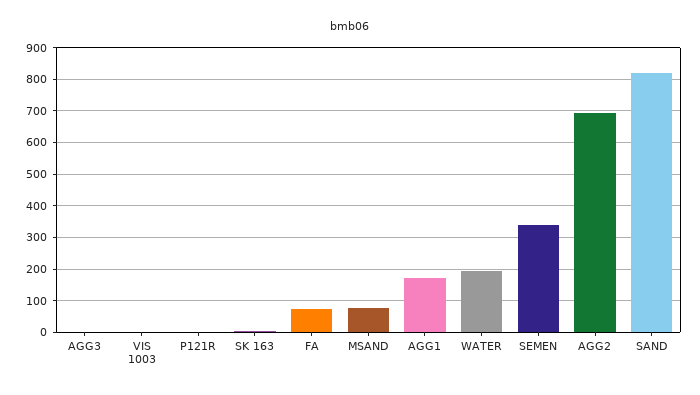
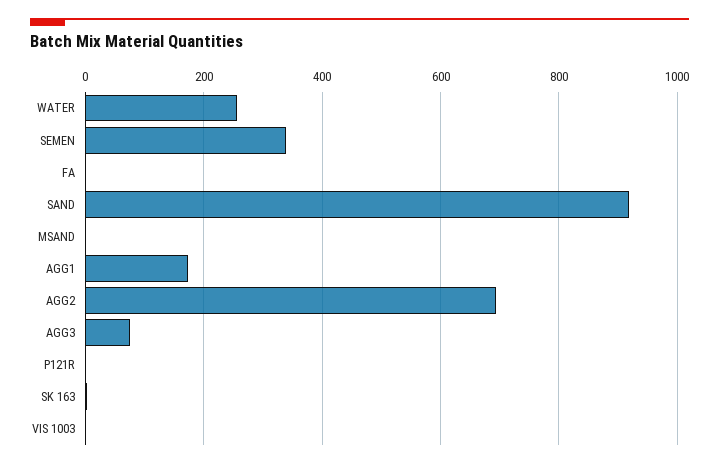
AGG3: 0 -> 80
FA: 80 -> 0
MSAND: 80 -> 0
WATER: 200 -> 260
SAND: 820 -> 920

